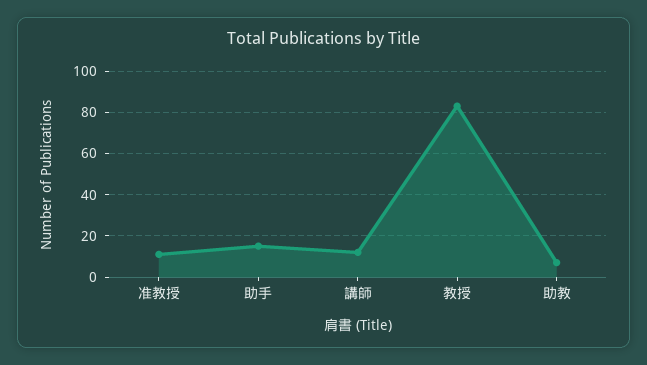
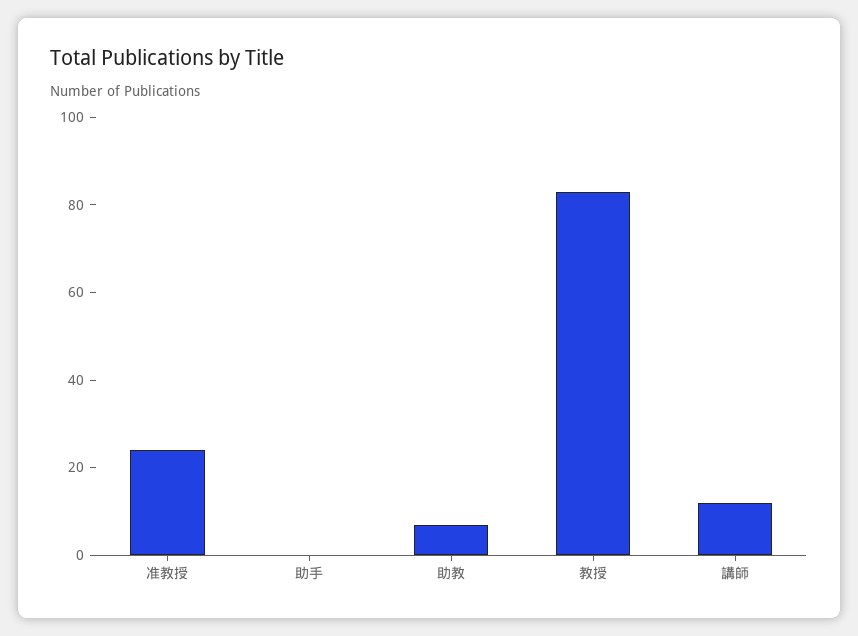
准教授: 10 -> 25
助手: 15 -> 0

